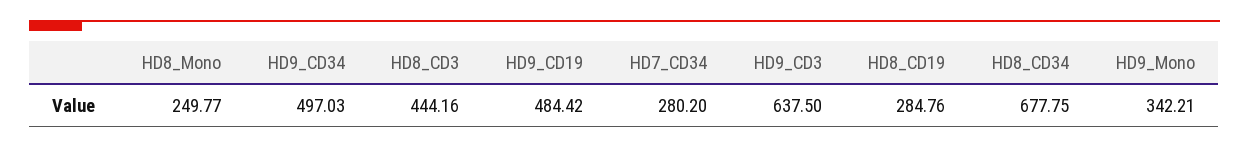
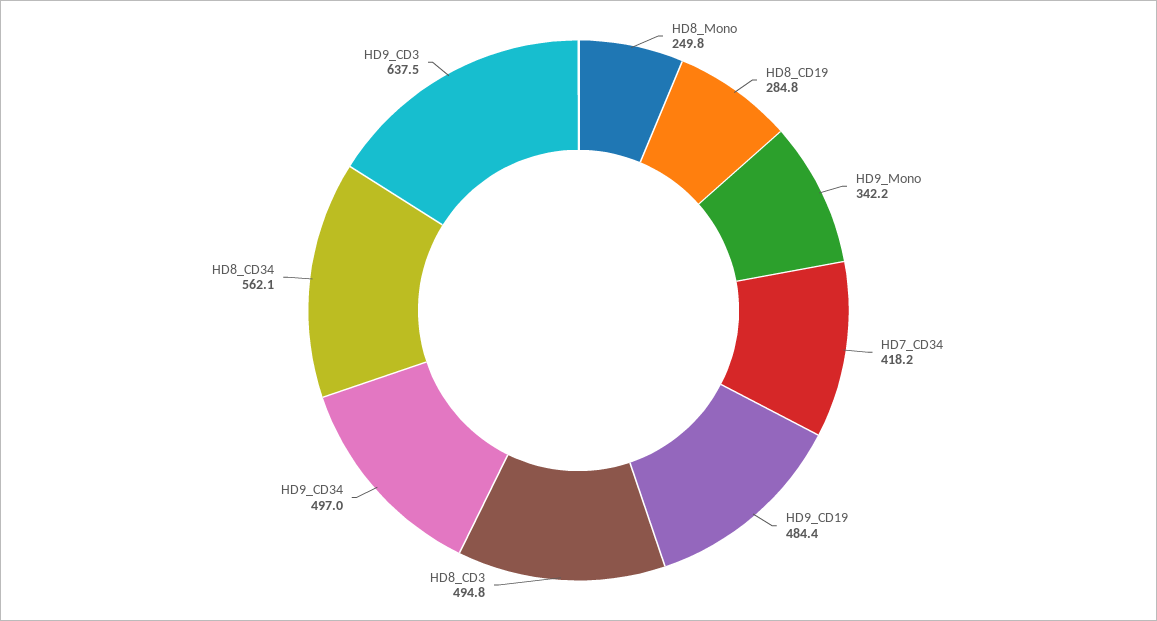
HD8_CD3: 444.16 -> 494.8
HD7_CD34: 280.2 -> 418.2
HD8_CD34: 677.75 -> 562.1

